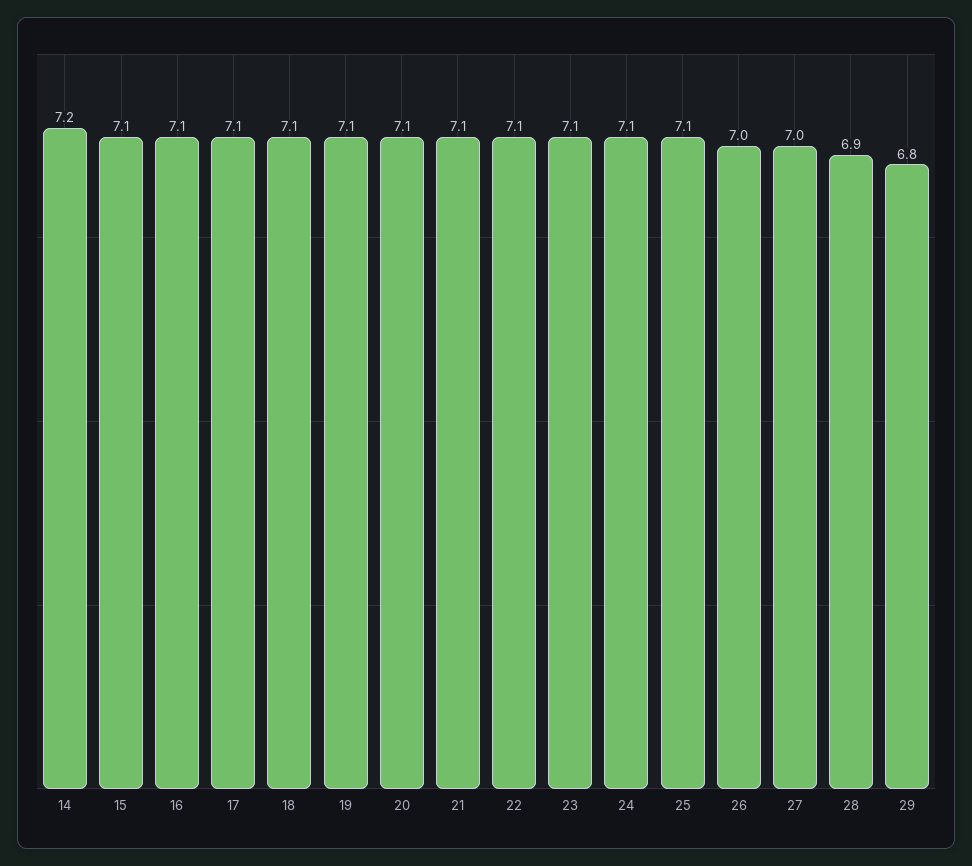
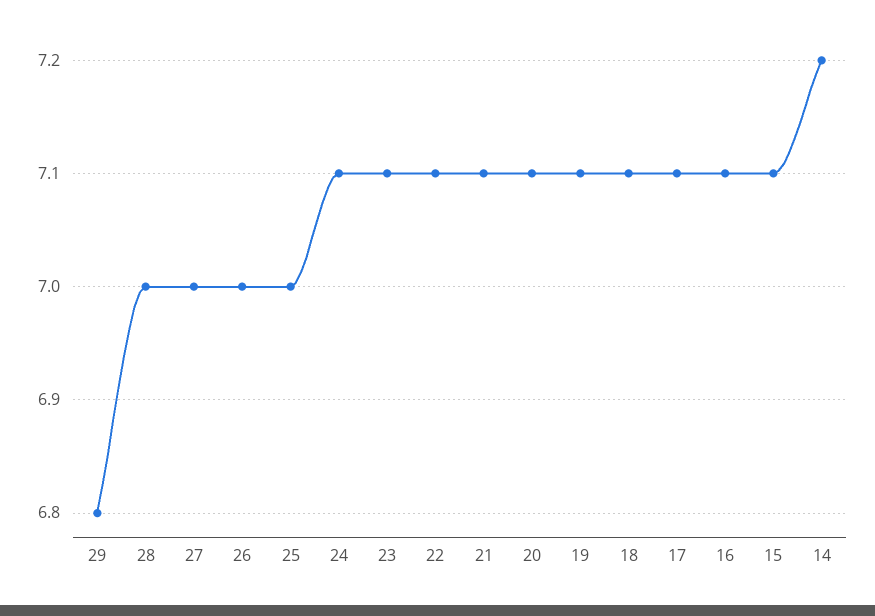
25: 7.1 -> 7
28: 6.9 -> 7

